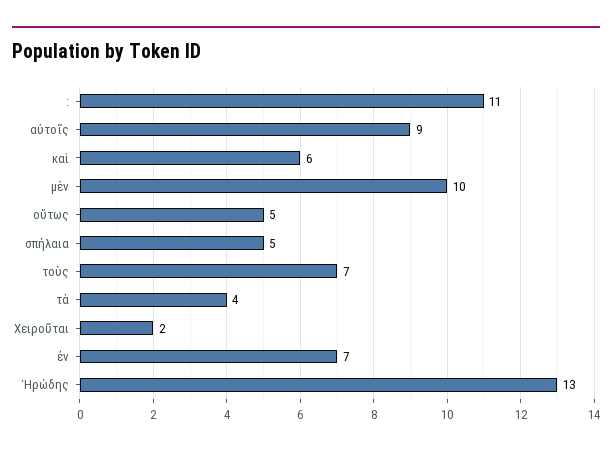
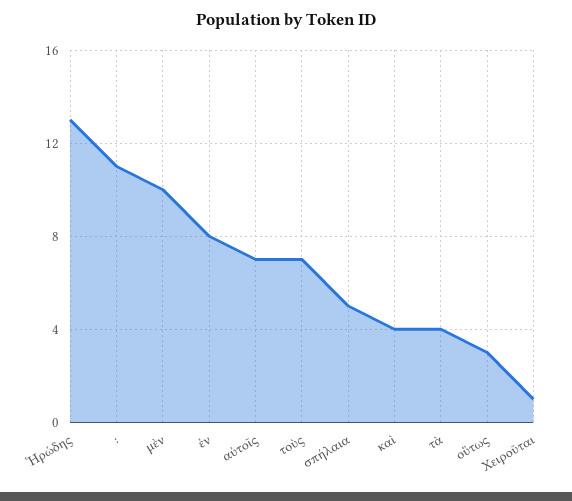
αὐτοῖς: 9 -> 7
καὶ: 6 -> 4
οὕτως: 5 -> 3
Χειροῦται: 2 -> 1
ἐν: 7 -> 8

